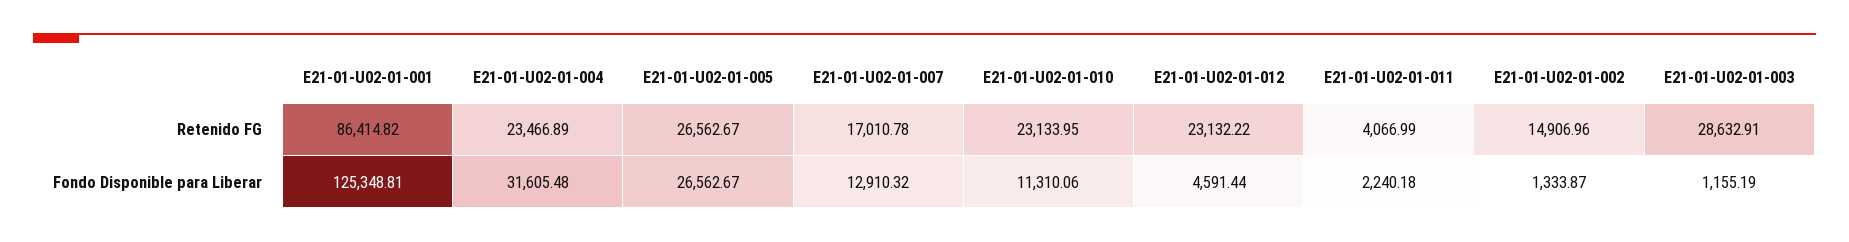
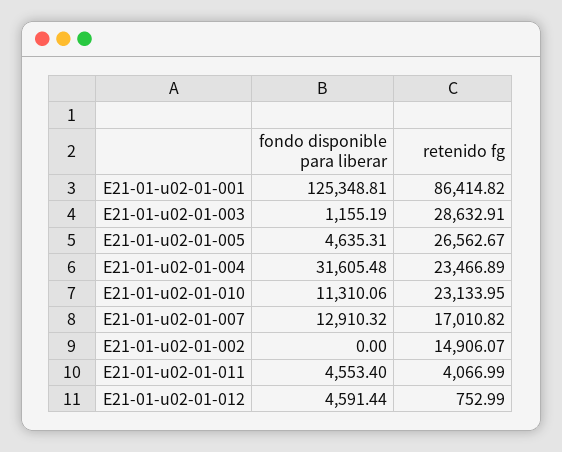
E21-01-U02-01-007, Retenido FG: 17010.78 -> 17010.82
E21-01-U02-01-012, Retenido FG: 23132.22 -> 752.99
E21-01-U02-01-002, Retenido FG: 14906.96 -> 14906.07
E21-01-U02-01-005, Fondo Disponible para Liberar: 26562.67 -> 4635.31
E21-01-U02-01-011, Fondo Disponible para Liberar: 2240.18 -> 4553.4
E21-01-U02-01-002, Fondo Disponible para Liberar: 1333.87 -> 0

